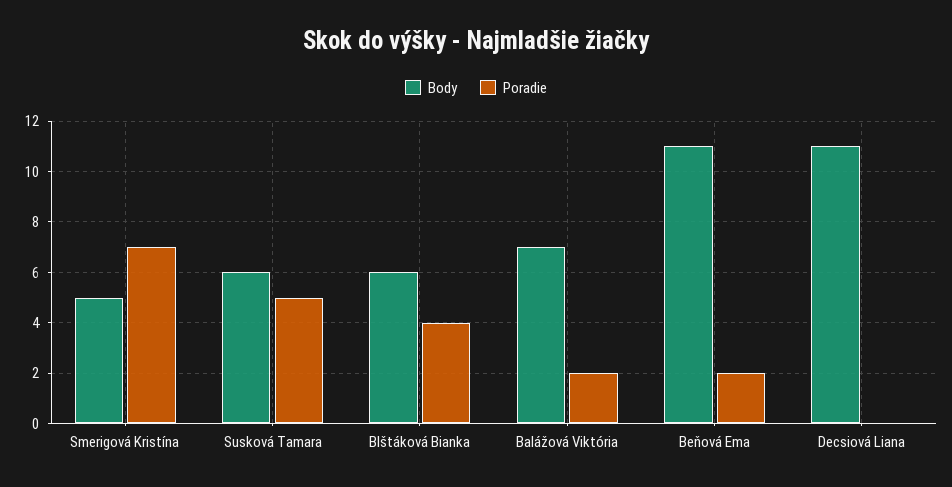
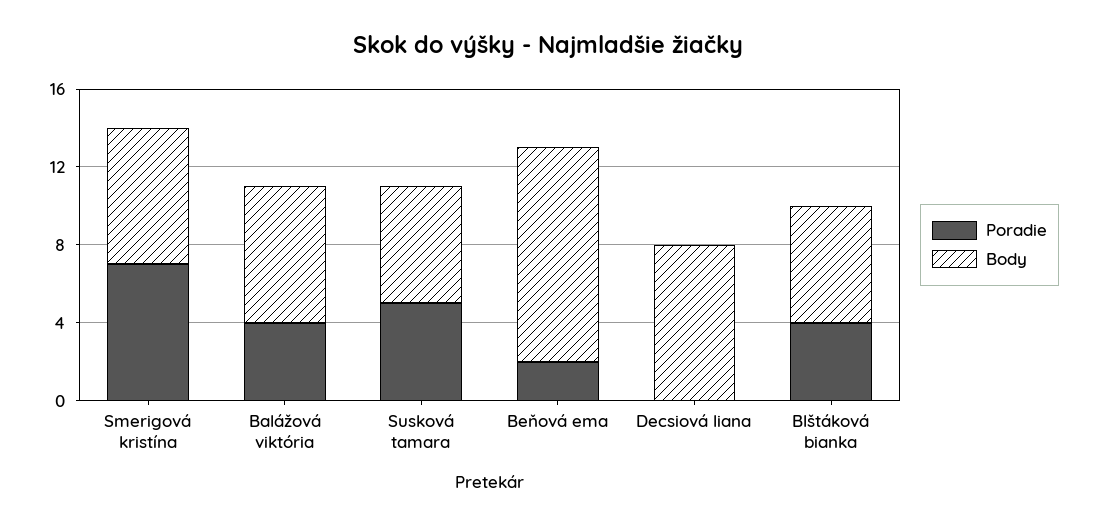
Body, Smerigová Kristína: 5 -> 7
Poradie, Balážová Viktória: 2 -> 4
Body, Decsiová Liana: 11 -> 8

